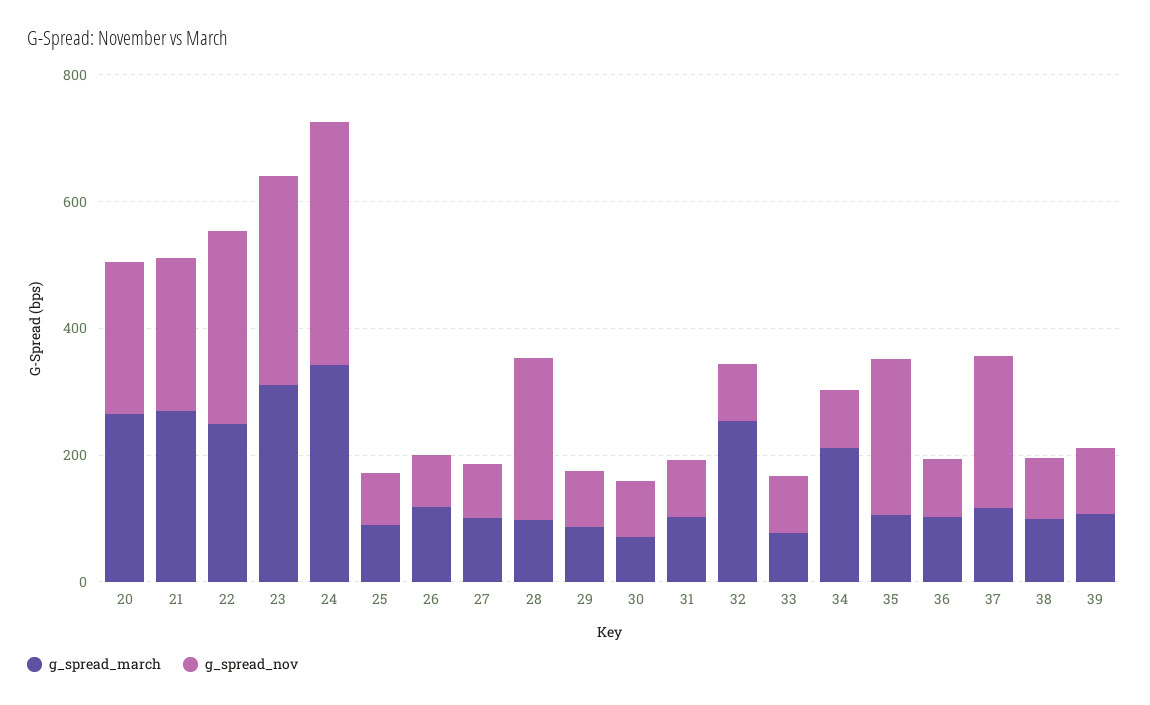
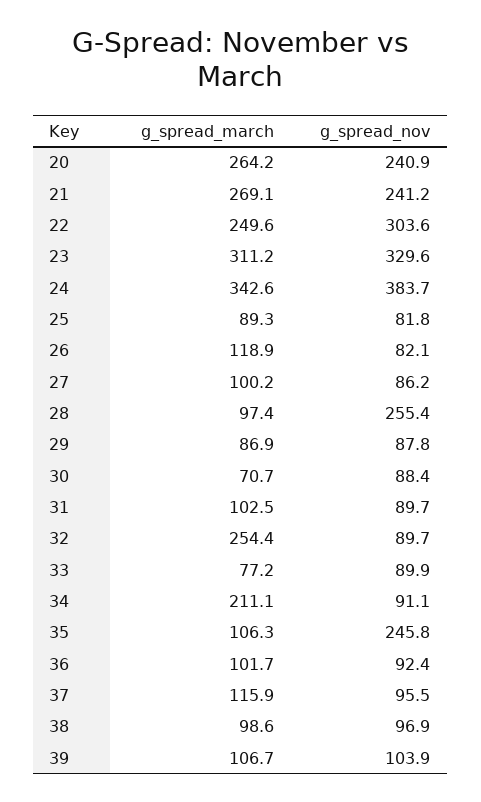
g_spread_nov, 37: 250 -> 95.5

